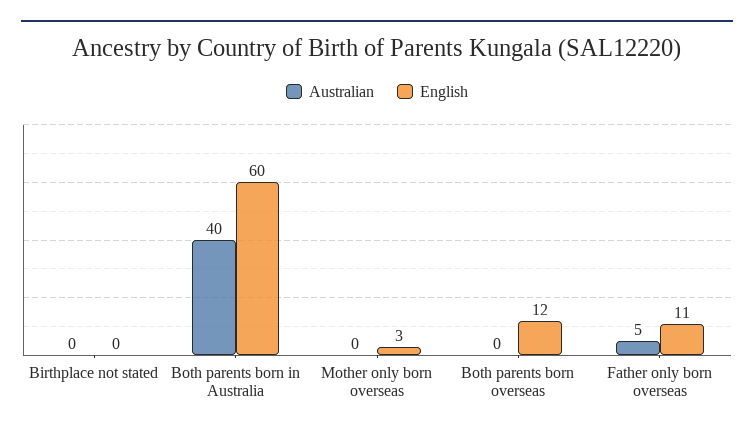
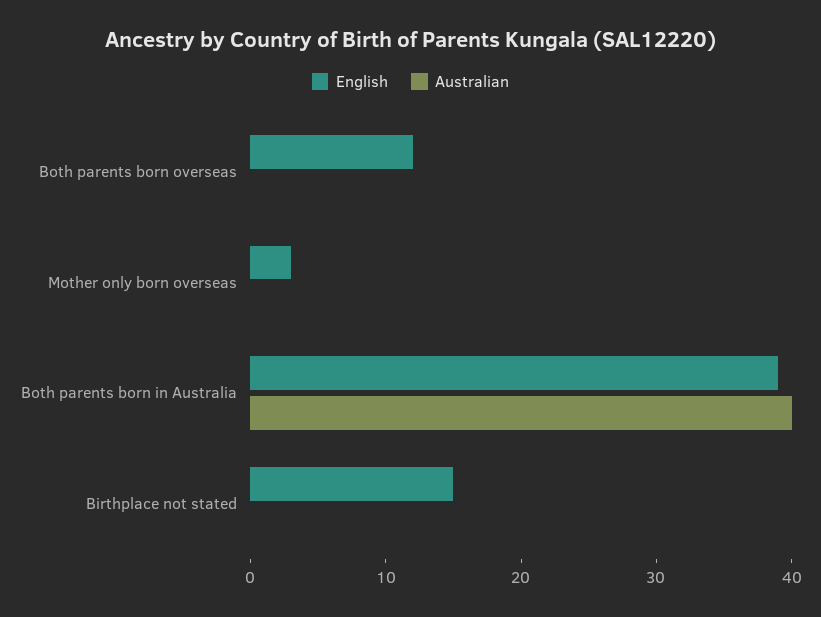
English, Birthplace not stated: 0 -> 15
English, Both parents born in Australia: 60 -> 39
Australian, Father only born overseas: 5 -> none
English, Father only born overseas: 11 -> none

